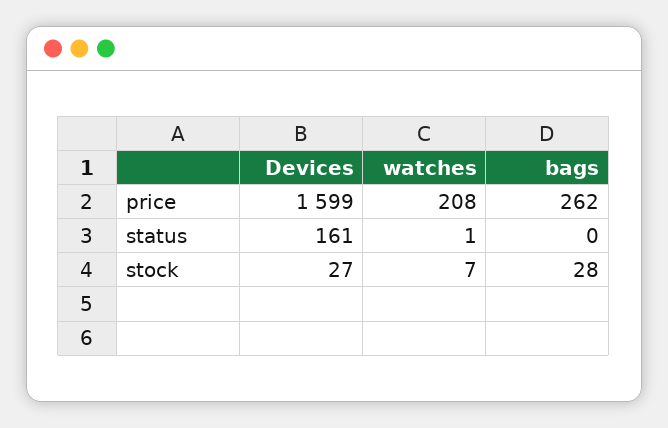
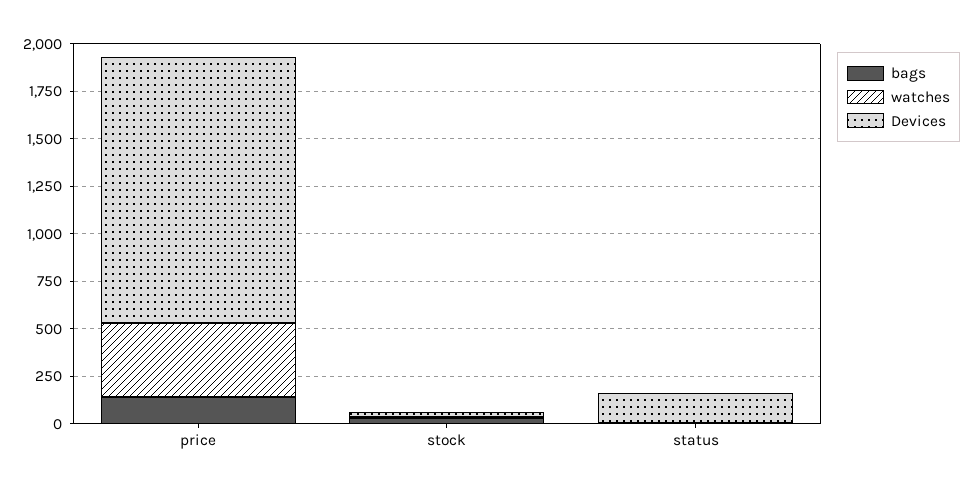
Devices, price: 1599 -> 1400
watches, price: 208 -> 400
bags, price: 262 -> 150

